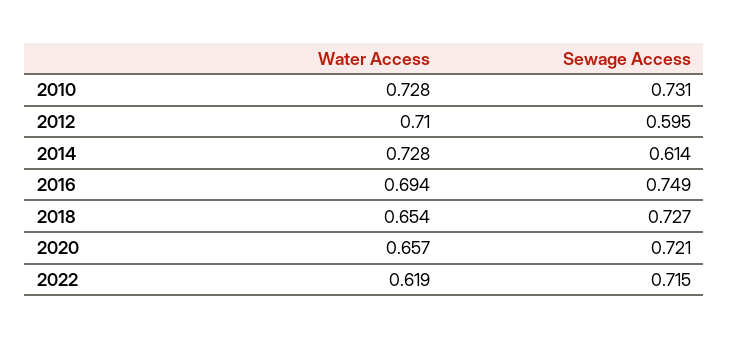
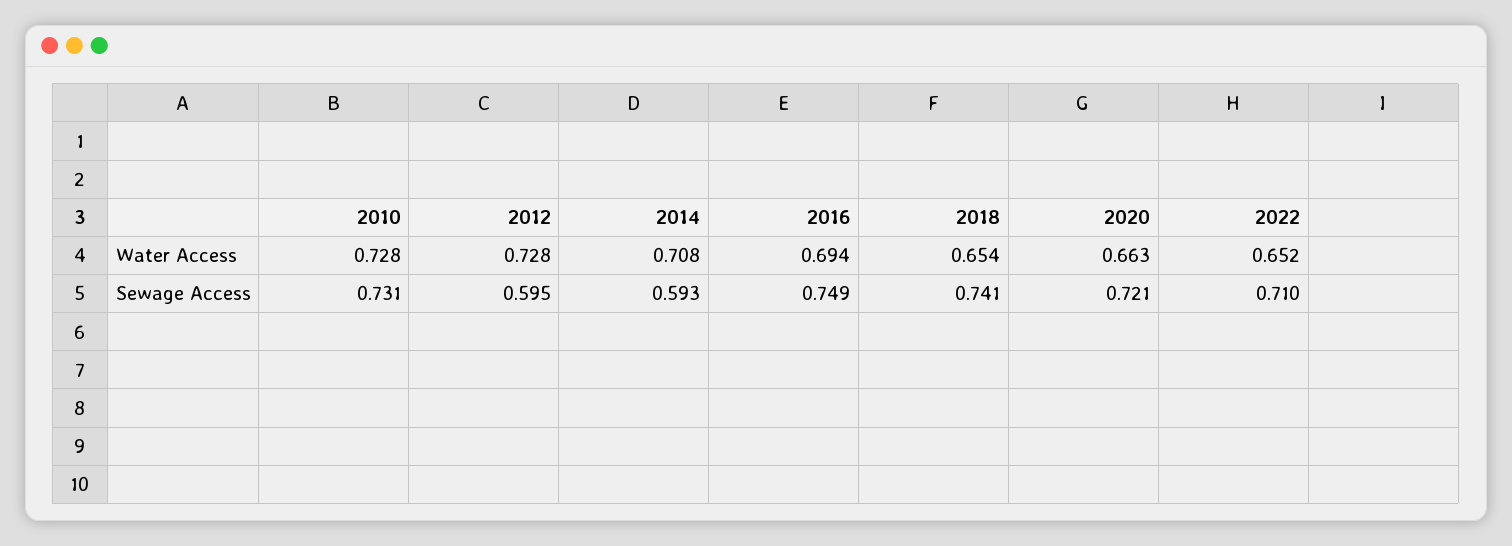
Water Access, 2012: 0.71 -> 0.728
Water Access, 2014: 0.728 -> 0.708
Sewage Access, 2014: 0.614 -> 0.593
Sewage Access, 2018: 0.727 -> 0.741
Water Access, 2020: 0.657 -> 0.663
Water Access, 2022: 0.619 -> 0.652
Sewage Access, 2022: 0.715 -> 0.71

